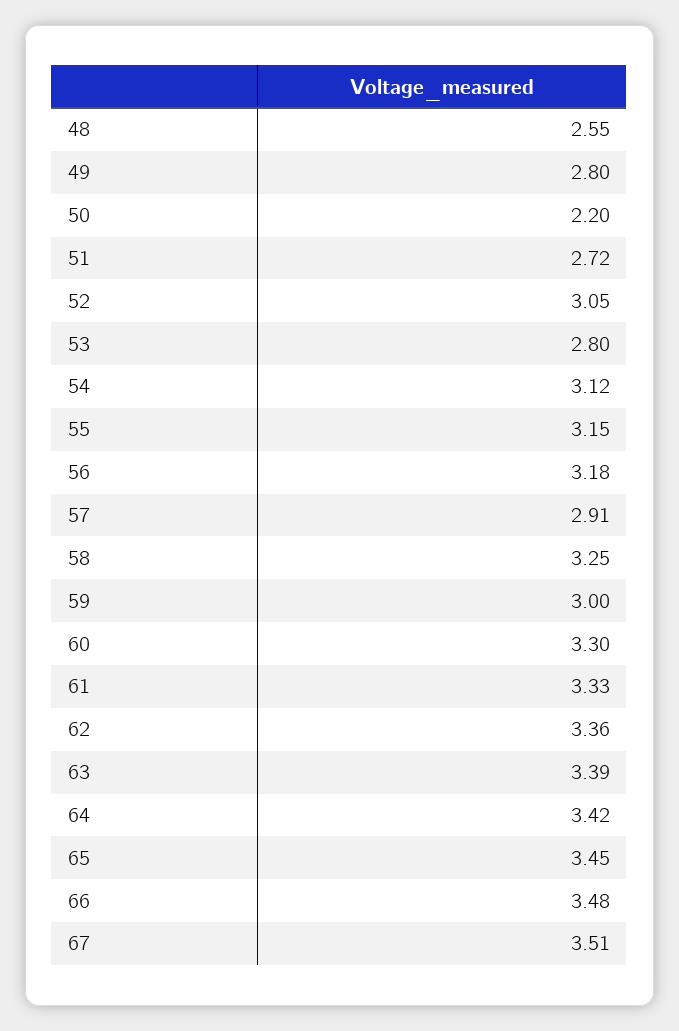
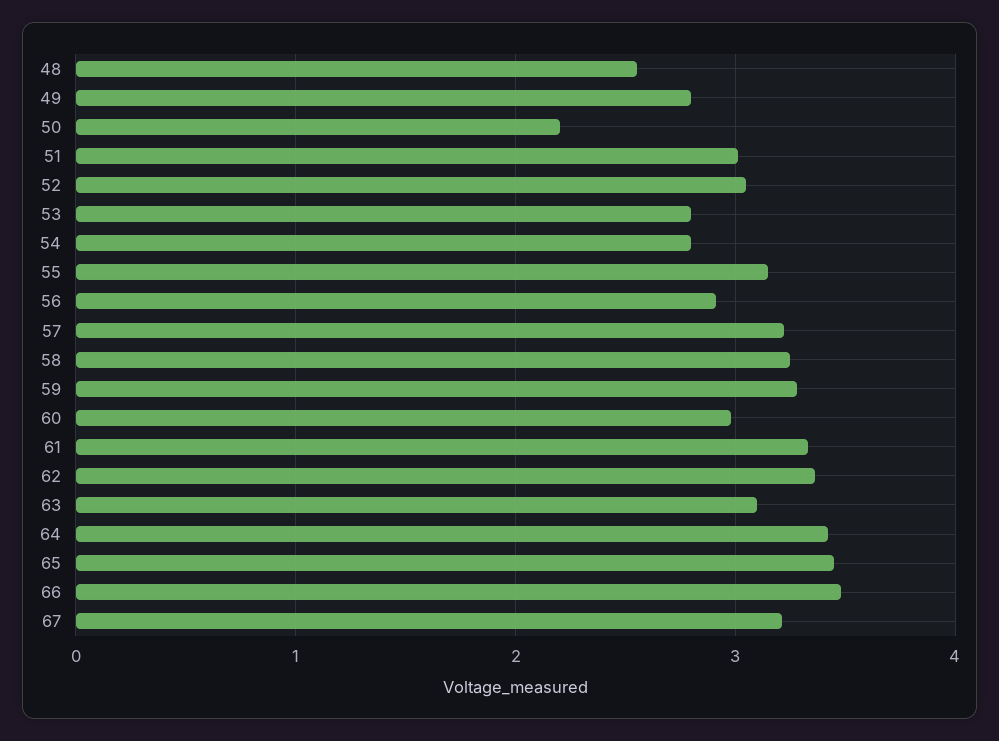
51: 2.72 -> 3
54: 3.12 -> 2.8
56: 3.18 -> 2.9
57: 2.91 -> 3.2
59: 3 -> 3.3
60: 3.3 -> 3
63: 3.39 -> 3.1
67: 3.51 -> 3.2

